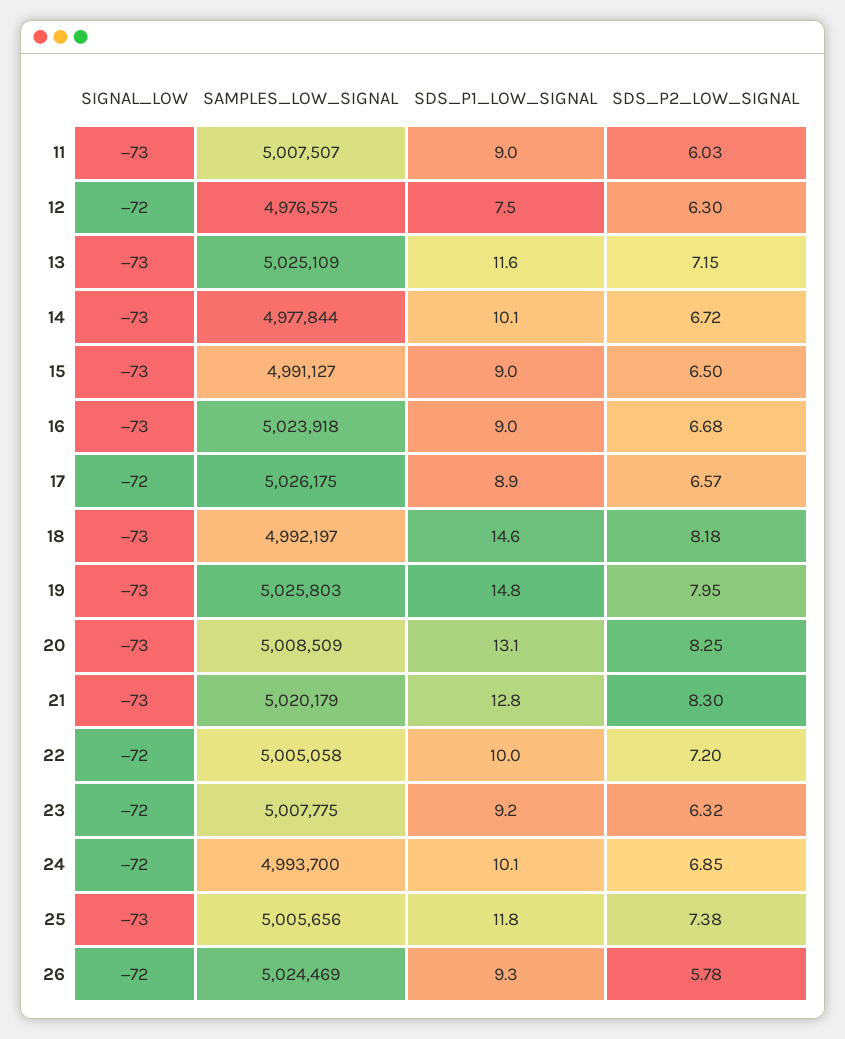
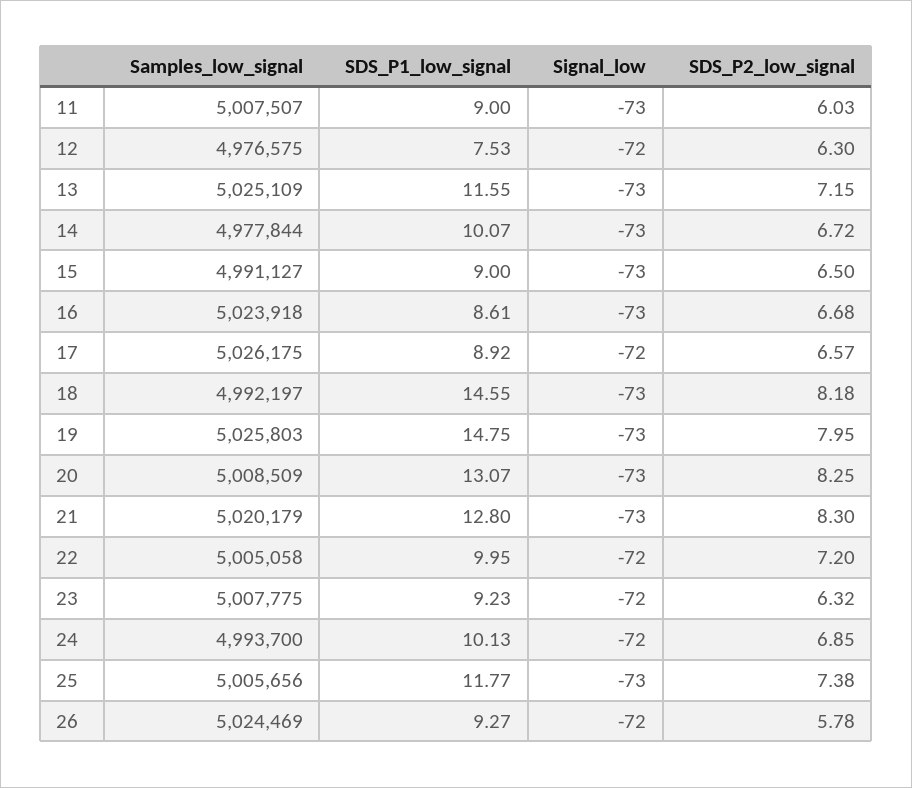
SDS_P1_LOW_SIGNAL, 16: 9 -> 8.61

